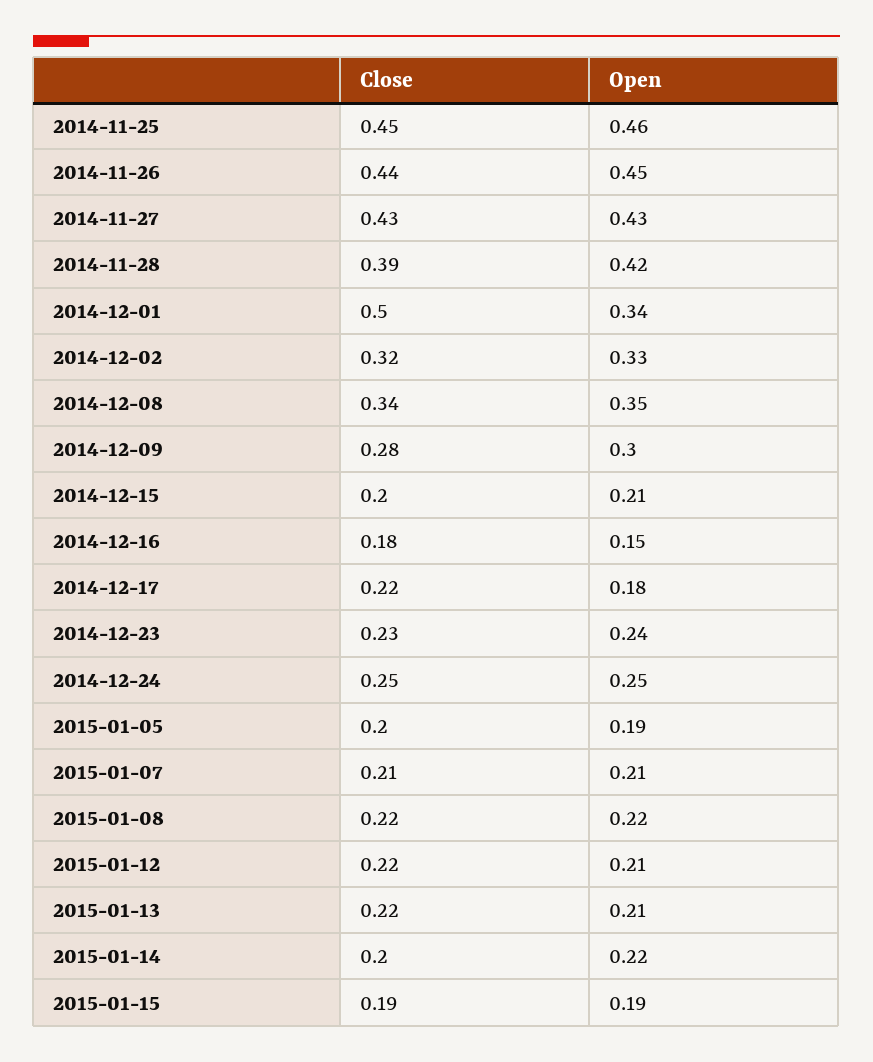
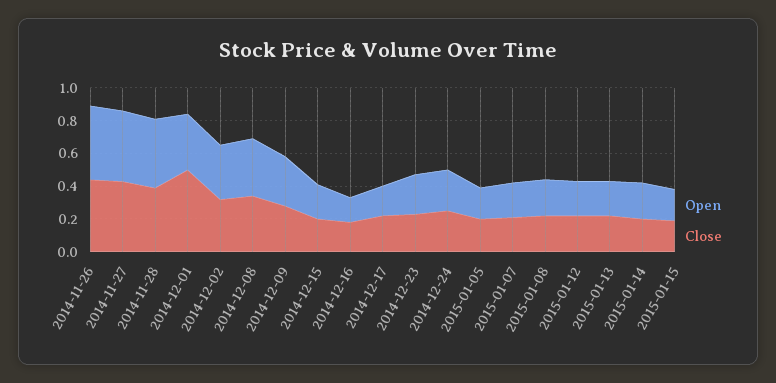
Close, 2014-11-25: 0.45 -> none
Open, 2014-11-25: 0.46 -> none

